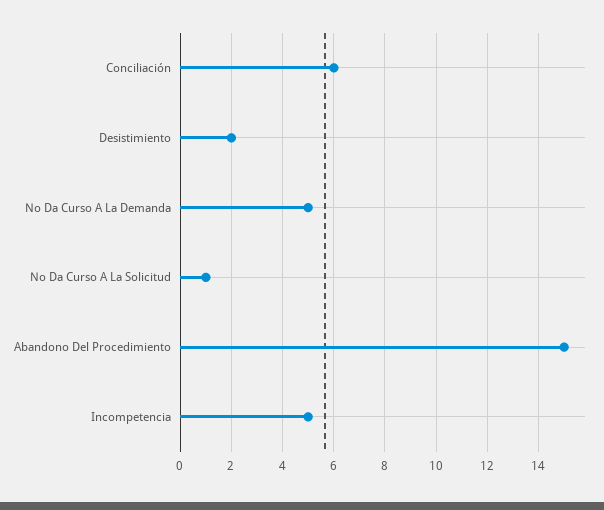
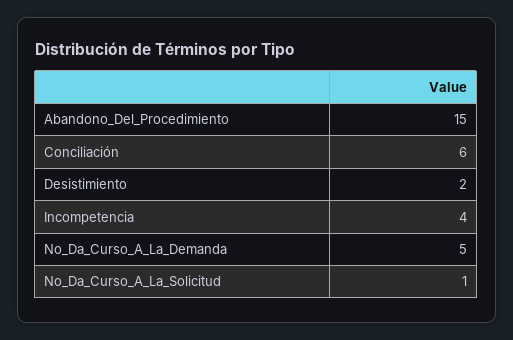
Incompetencia: 5 -> 4

